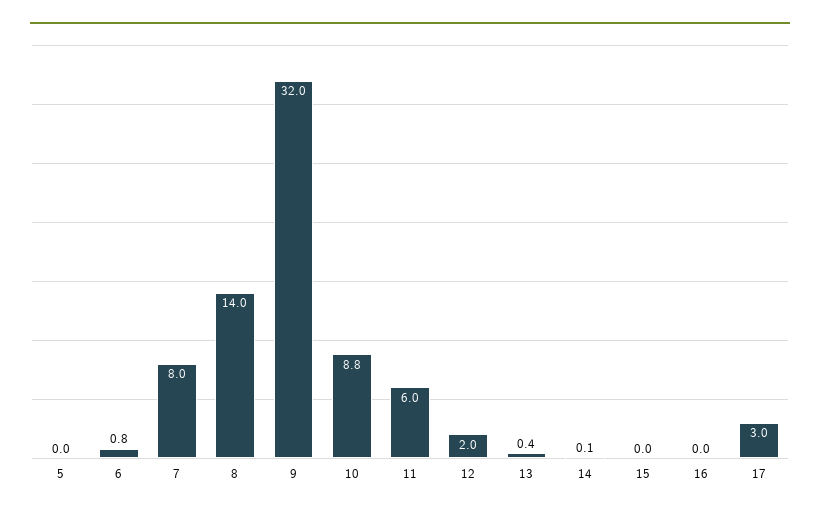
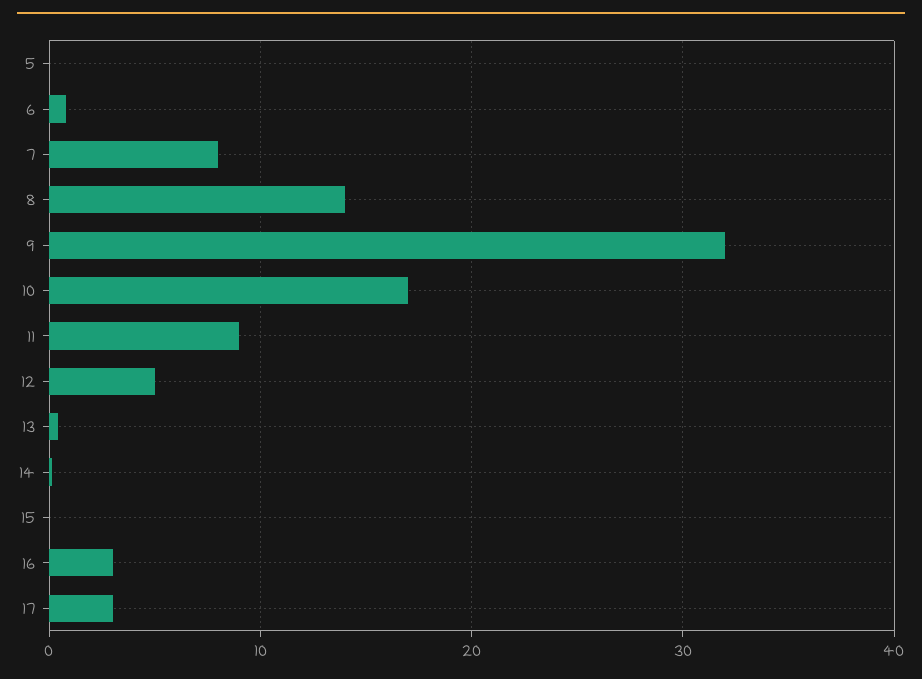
10: 8.8 -> 17
11: 6 -> 9
12: 2 -> 5
16: 0 -> 3

